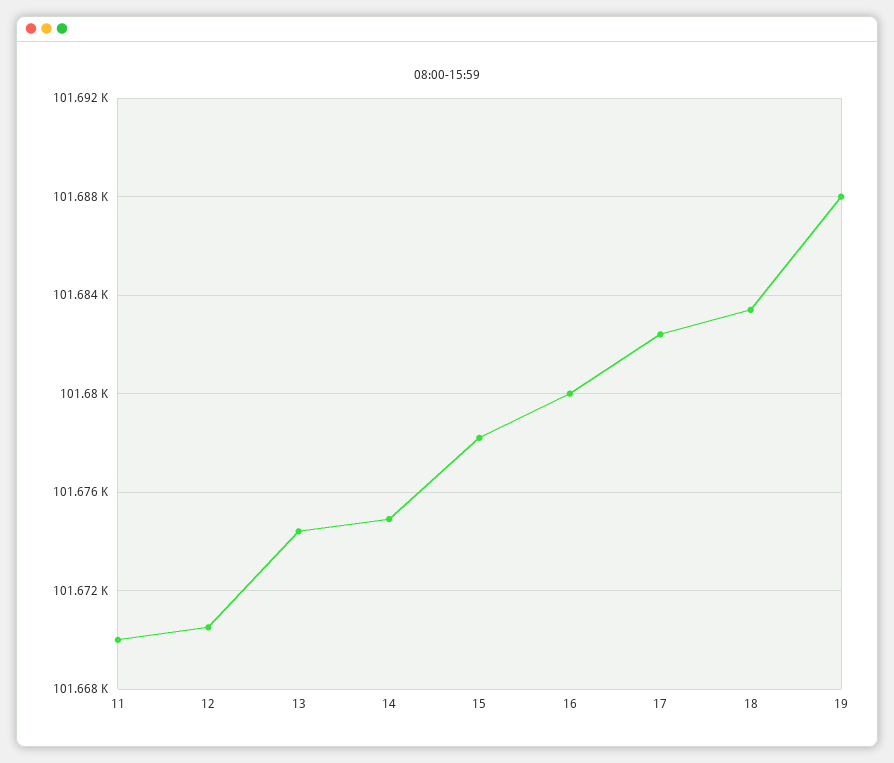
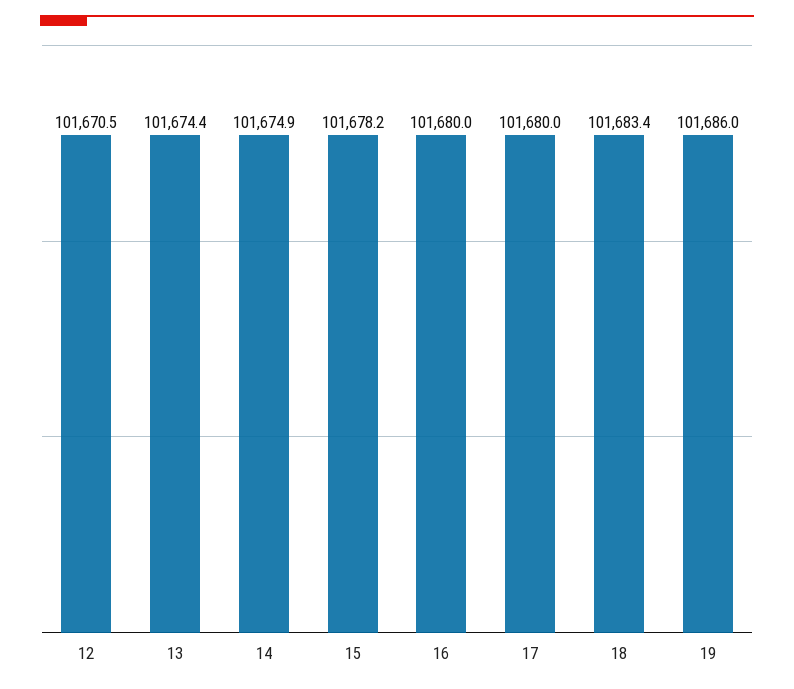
11: 101670 -> none
17: 101682.5 -> 101680
19: 101688 -> 101686

